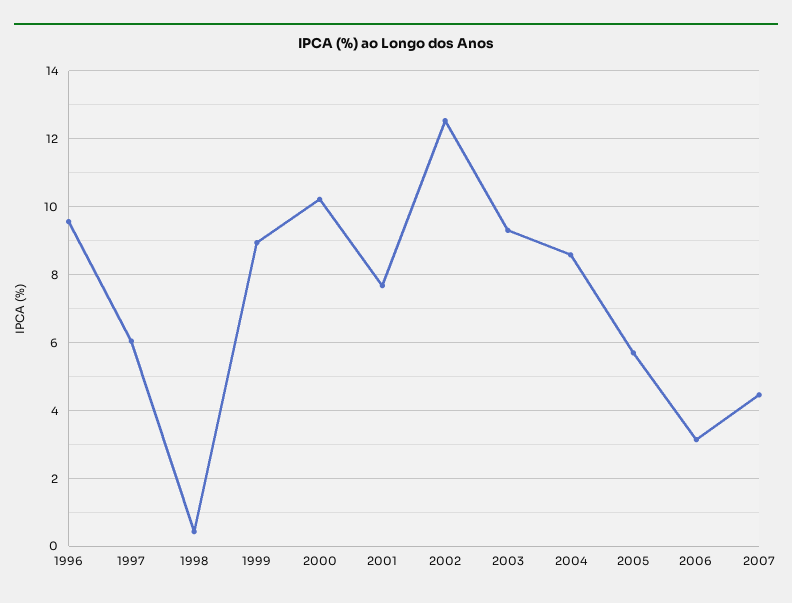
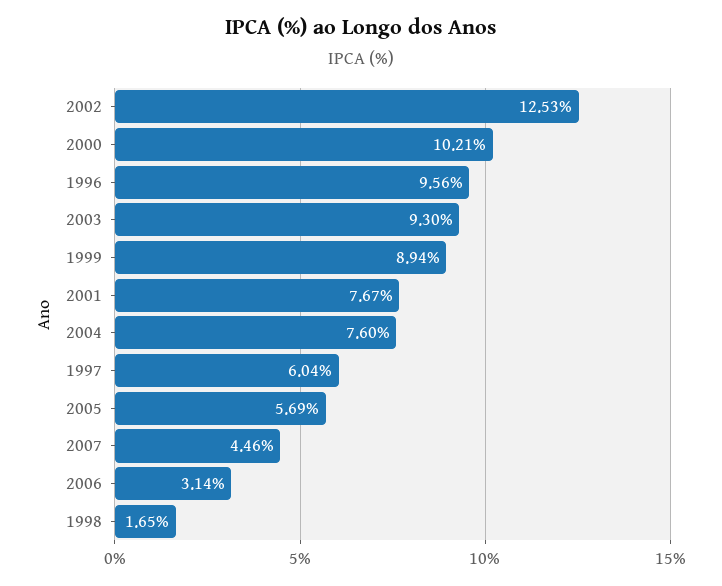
1998: 0.4 -> 1.65
2004: 8.6 -> 7.6

